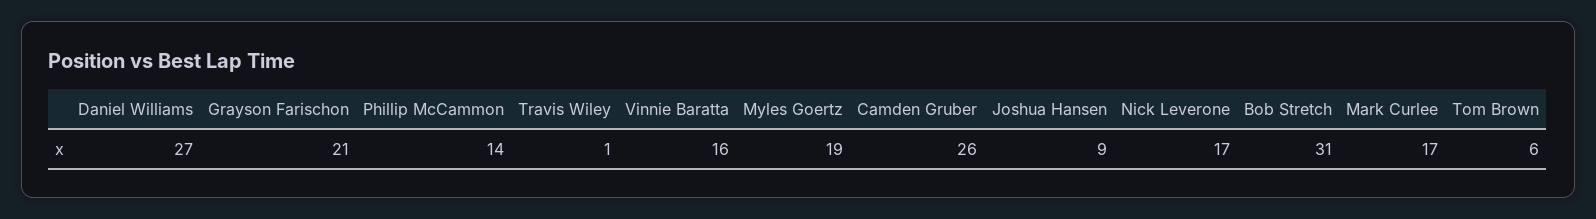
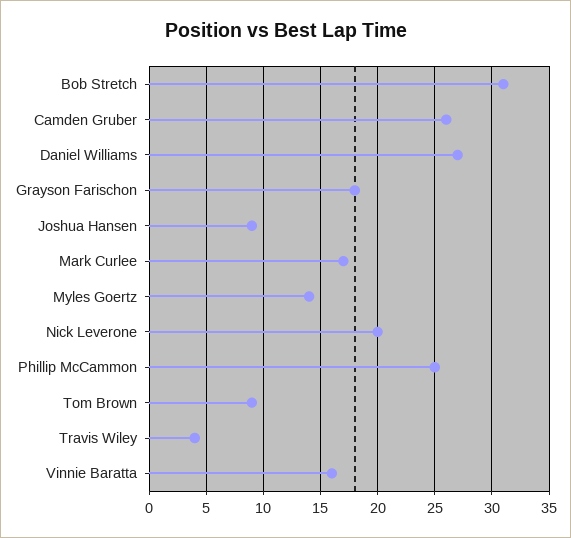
Grayson Farischon: 21 -> 18
Phillip McCammon: 14 -> 25
Travis Wiley: 1 -> 4
Myles Goertz: 19 -> 14
Nick Leverone: 17 -> 20
Tom Brown: 6 -> 9

